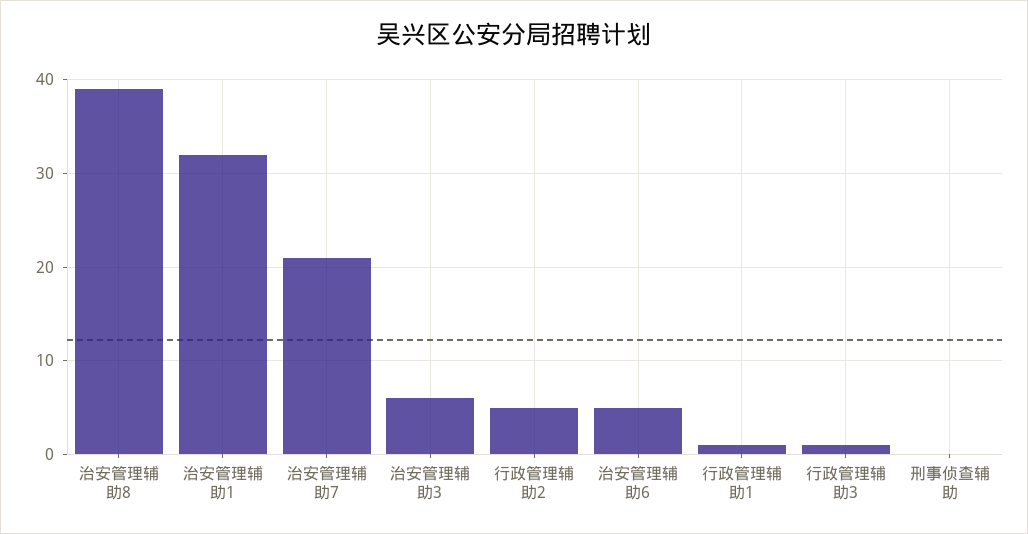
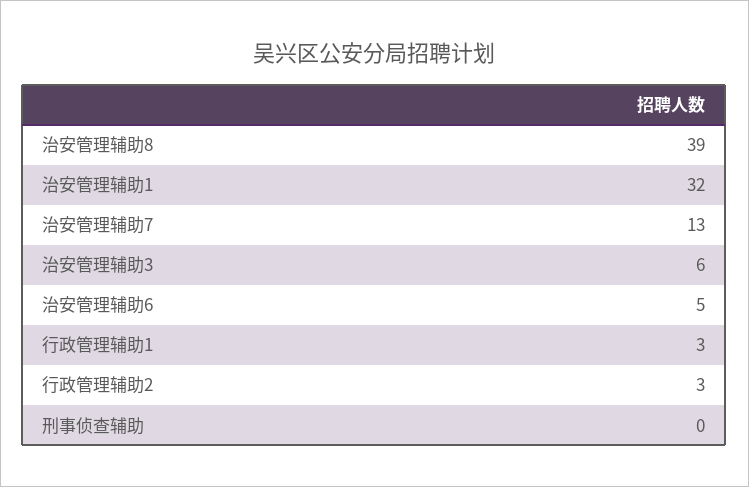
治安管理辅助7: 21 -> 13
行政管理辅助2: 5 -> 3
行政管理辅助1: 1 -> 3
行政管理辅助3: 1 -> none

